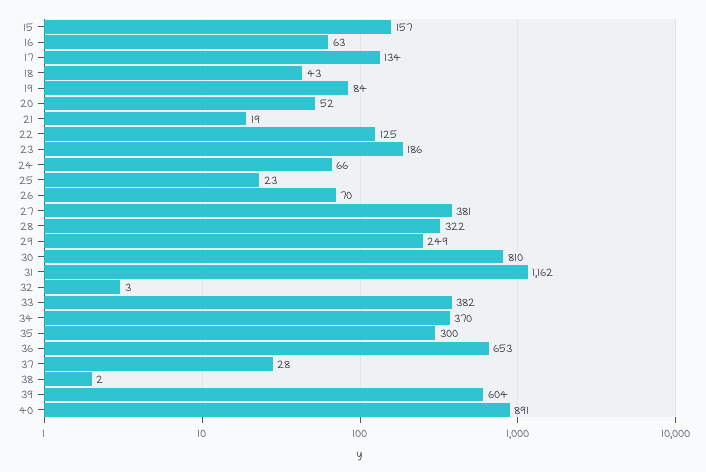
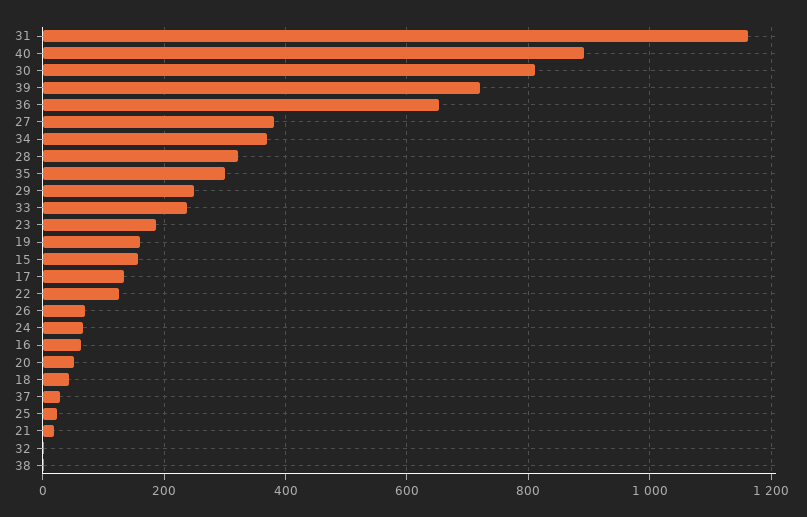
19: 84 -> 160
33: 382 -> 240
39: 604 -> 720

